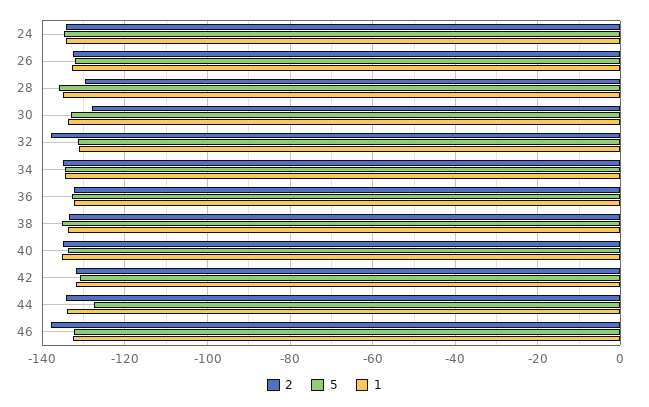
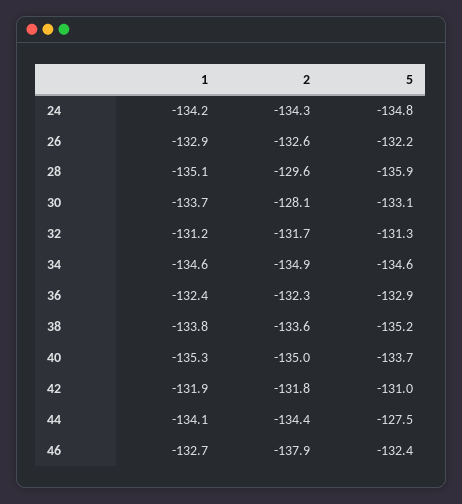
2, 32: -138 -> -131.7

